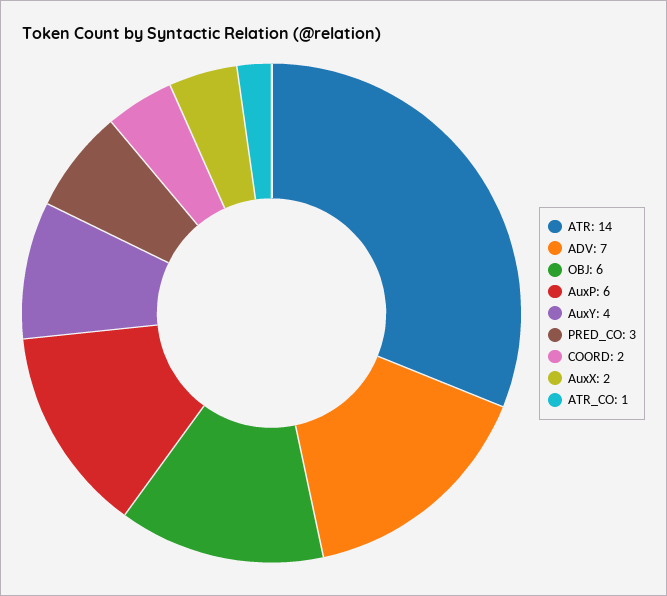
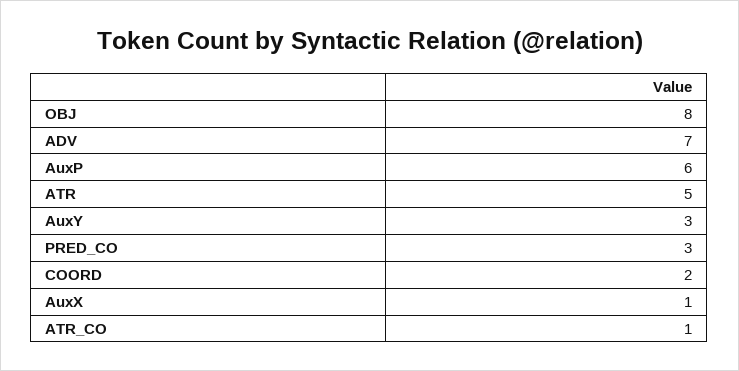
ATR: 14 -> 5
OBJ: 6 -> 8
AuxY: 4 -> 3
AuxX: 2 -> 1

